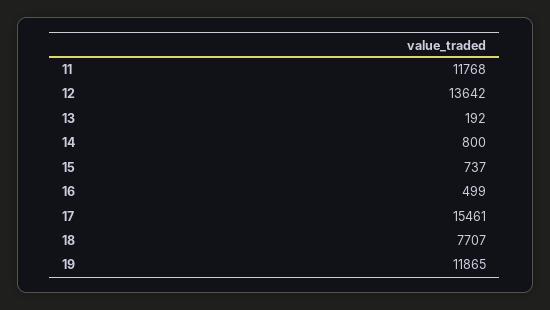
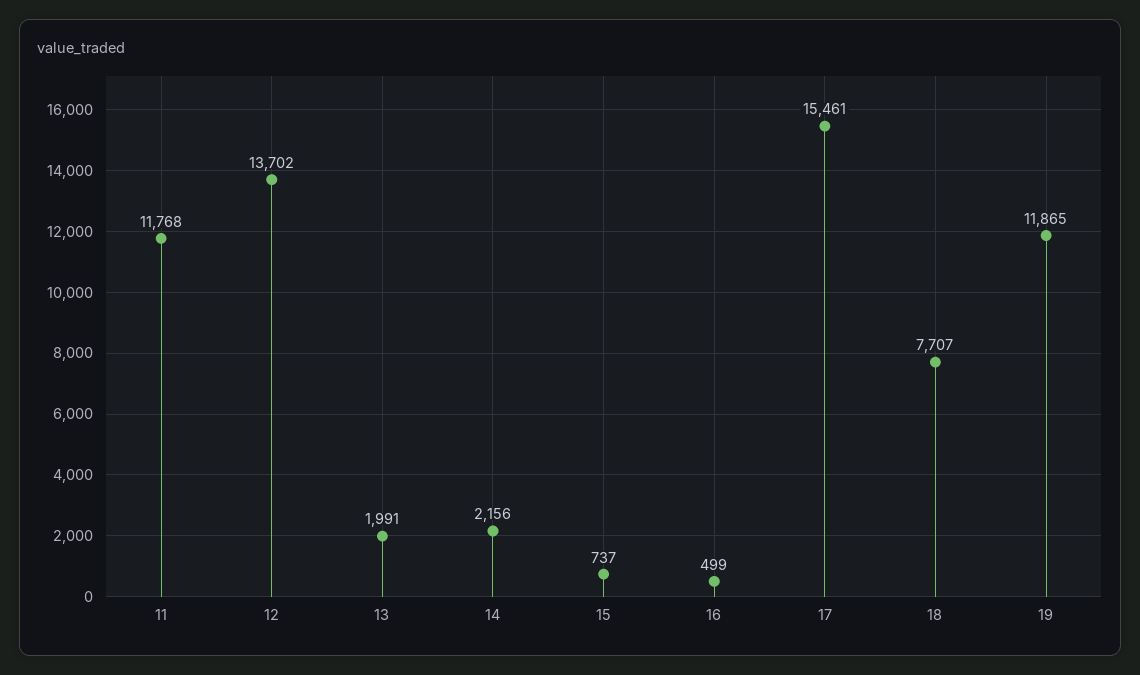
12: 13642 -> 13702
13: 192 -> 1991
14: 800 -> 2156

